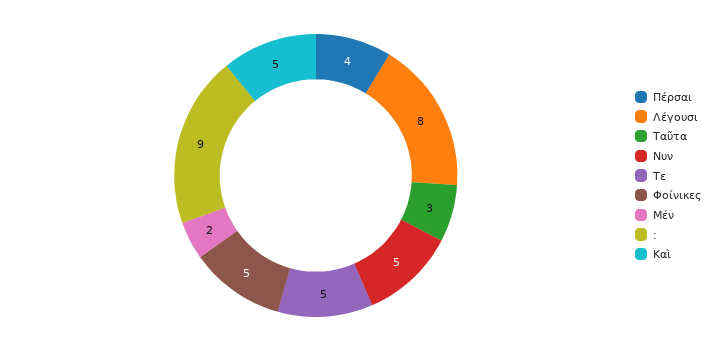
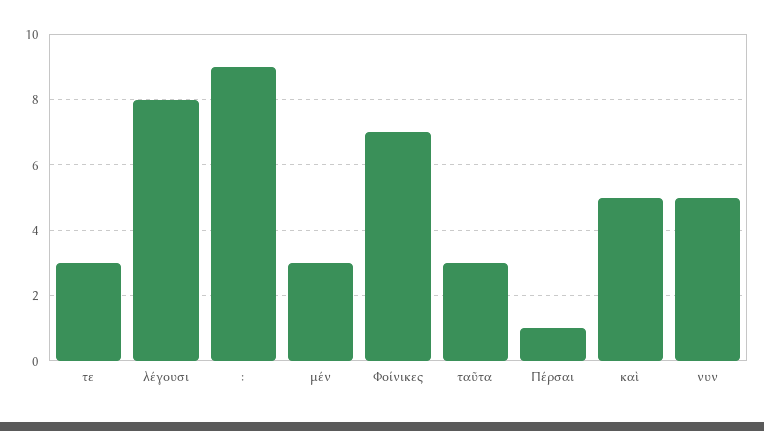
Πέρσαι: 4 -> 1
Τε: 5 -> 3
Φοίνικες: 5 -> 7
Μέν: 2 -> 3

